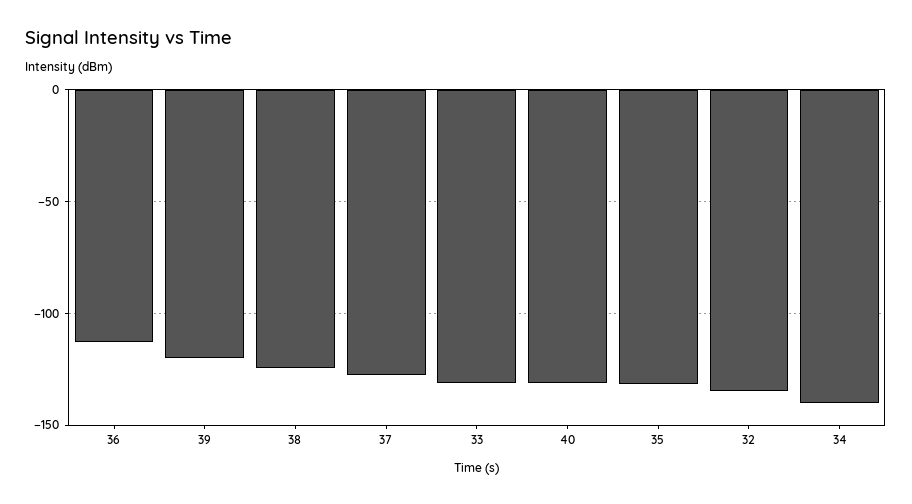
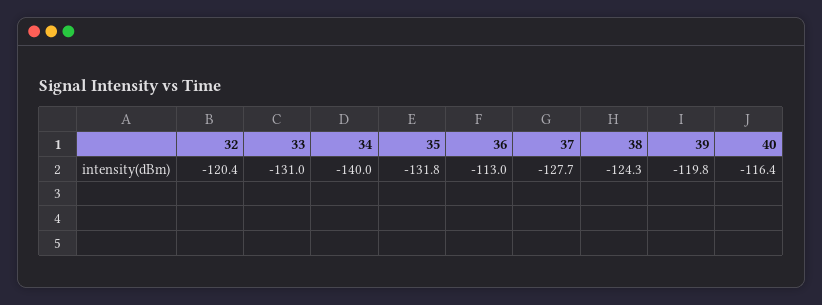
40: -130 -> -116.4
32: -135 -> -120.4

